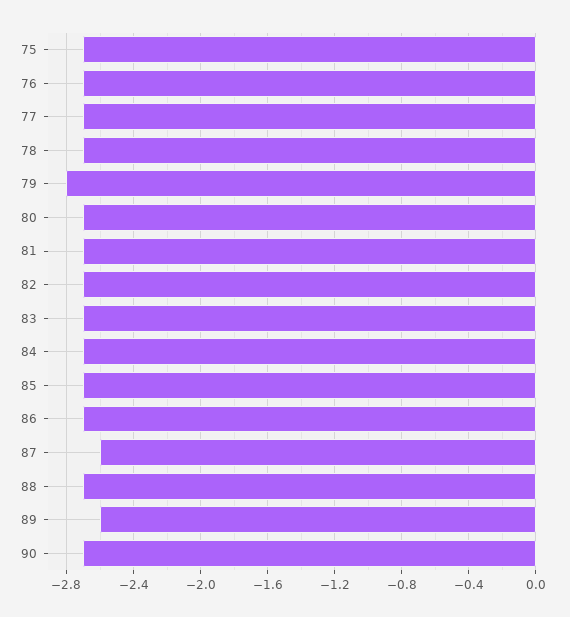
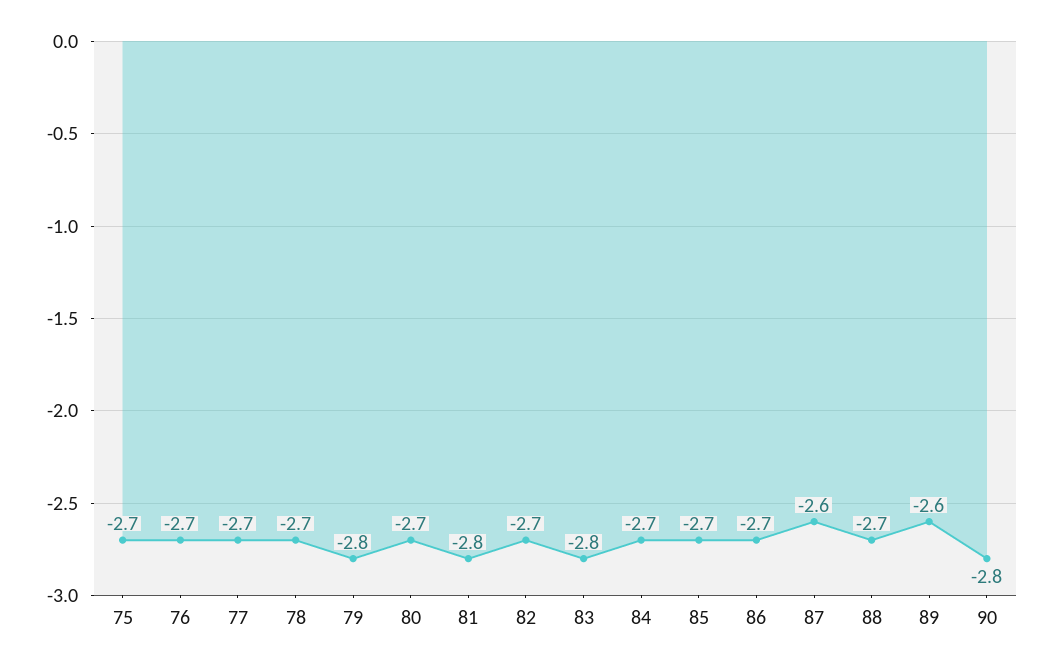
81: -2.7 -> -2.8
83: -2.7 -> -2.8
90: -2.7 -> -2.8

